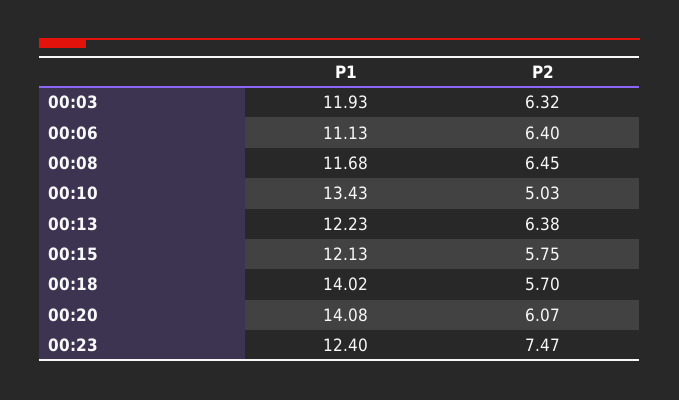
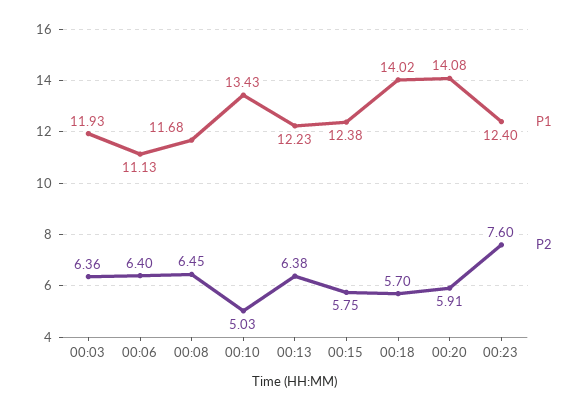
P2, 00:03: 6.32 -> 6.36
P1, 00:15: 12.13 -> 12.38
P2, 00:20: 6.07 -> 5.91
P2, 00:23: 7.47 -> 7.6

